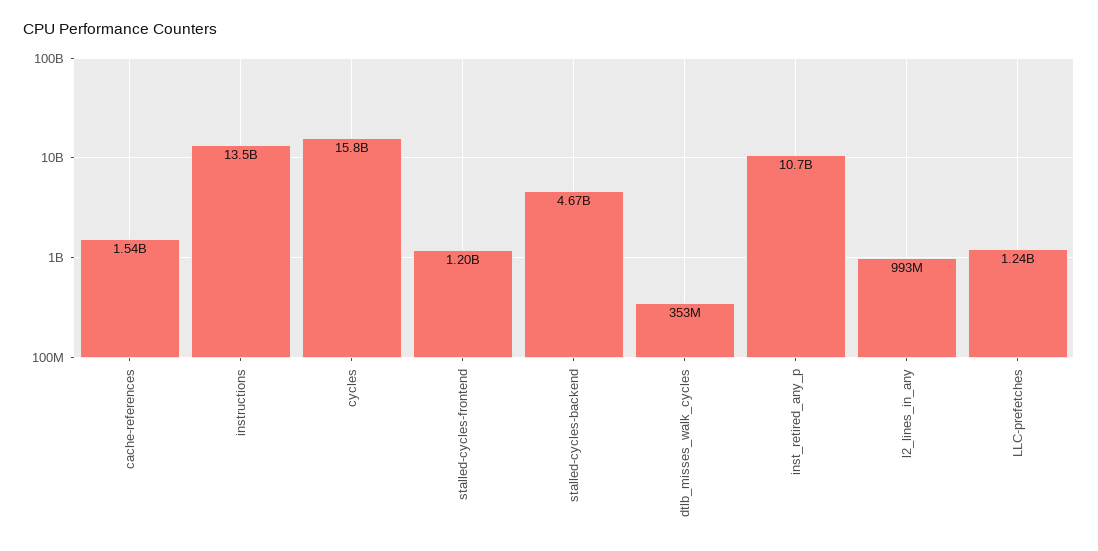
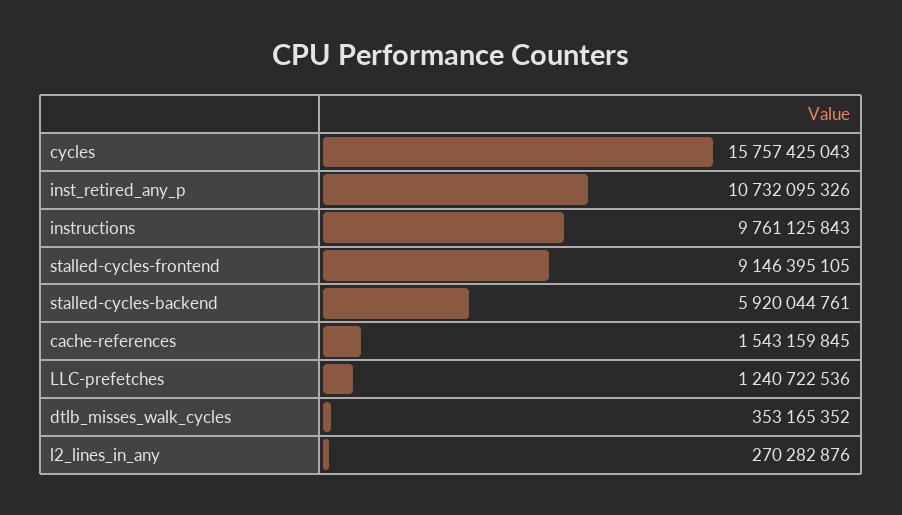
instructions: 13500000000 -> 9761125843
stalled-cycles-frontend: 1200000000 -> 9146395105
stalled-cycles-backend: 4670000000 -> 5920044761
l2_lines_in_any: 993000000 -> 270282876

